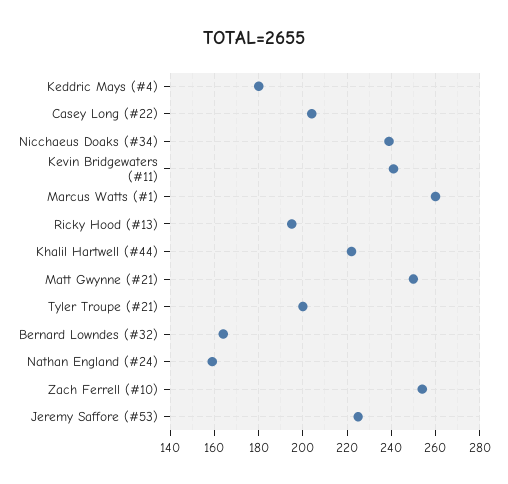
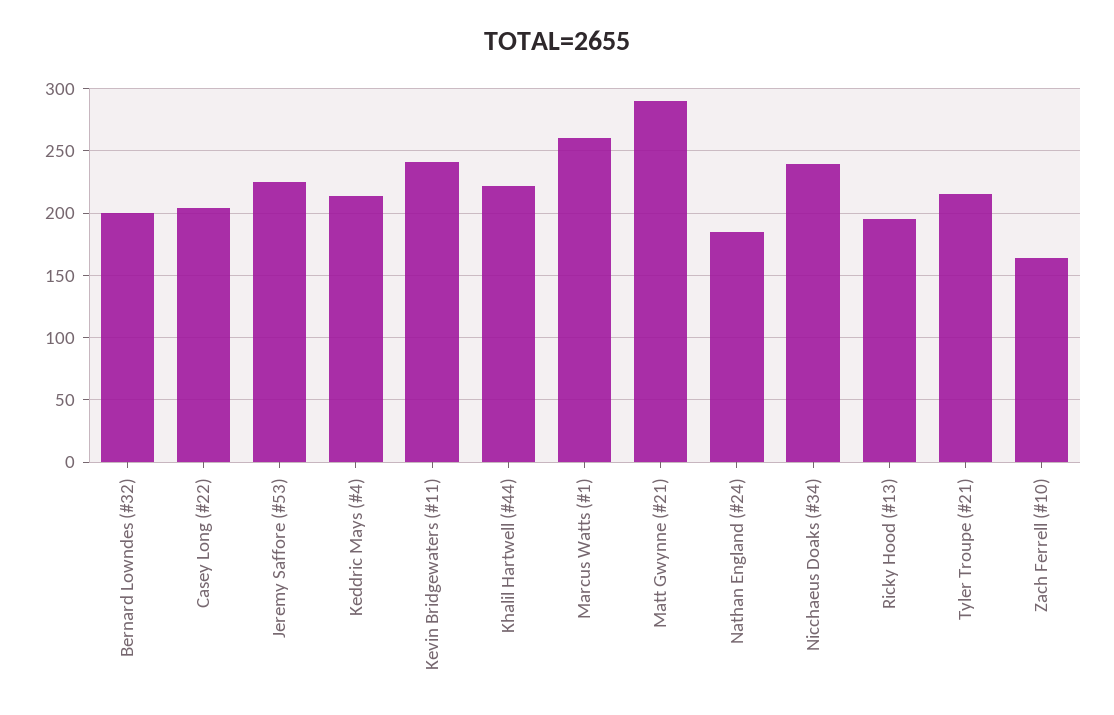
Keddric Mays (#4): 180 -> 215
Matt Gwynne (#21): 250 -> 290
Tyler Troupe (#21): 200 -> 215
Bernard Lowndes (#32): 165 -> 200
Nathan England (#24): 160 -> 185
Zach Ferrell (#10): 255 -> 165

